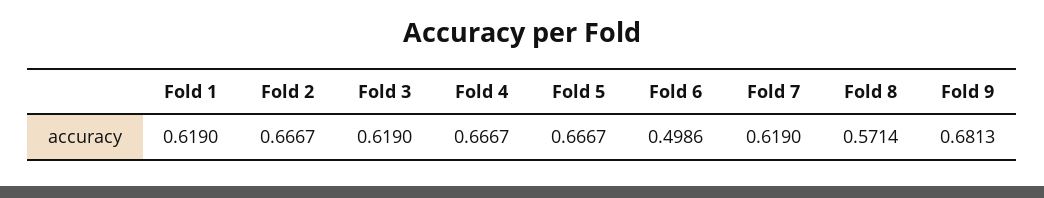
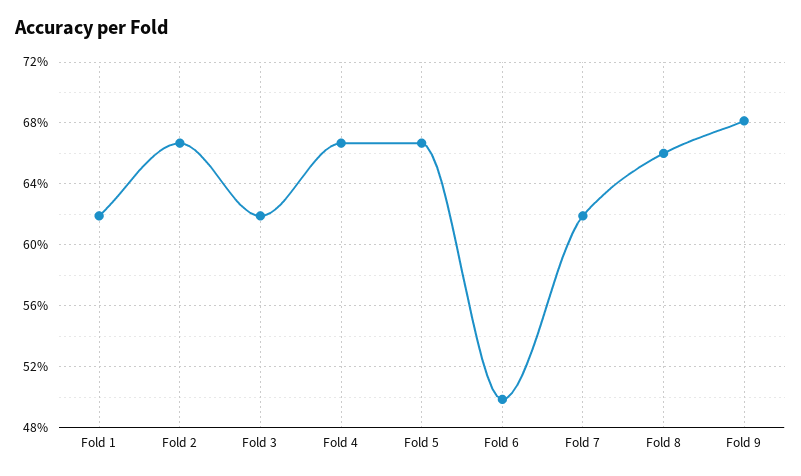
Fold 8: 0.5714 -> 0.66

